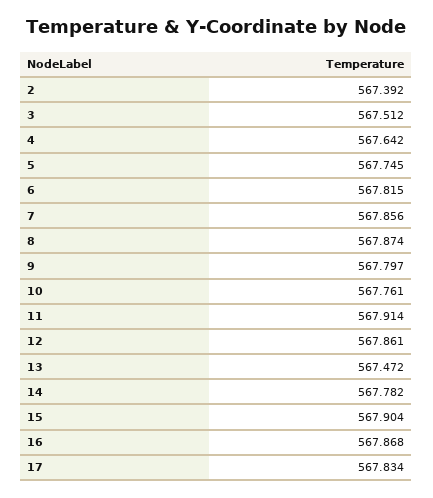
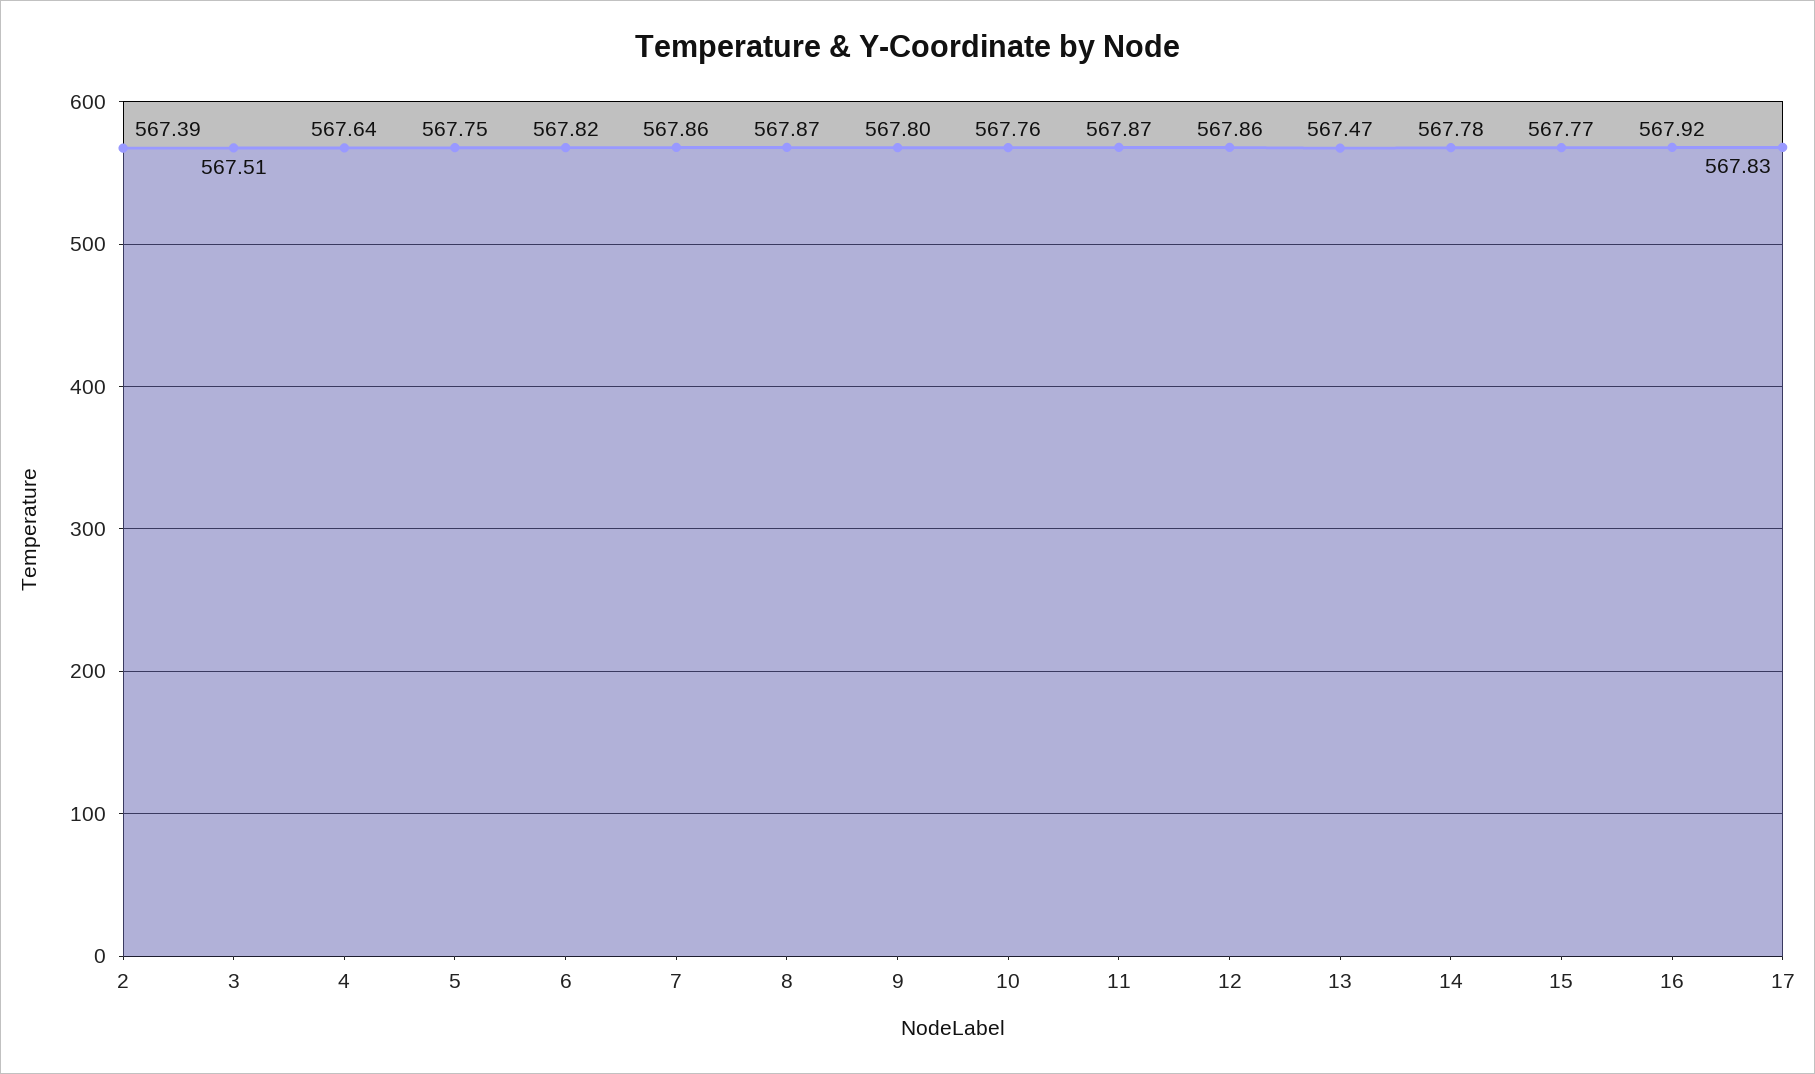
11: 567.914 -> 567.87
15: 567.904 -> 567.77
16: 567.868 -> 567.92

